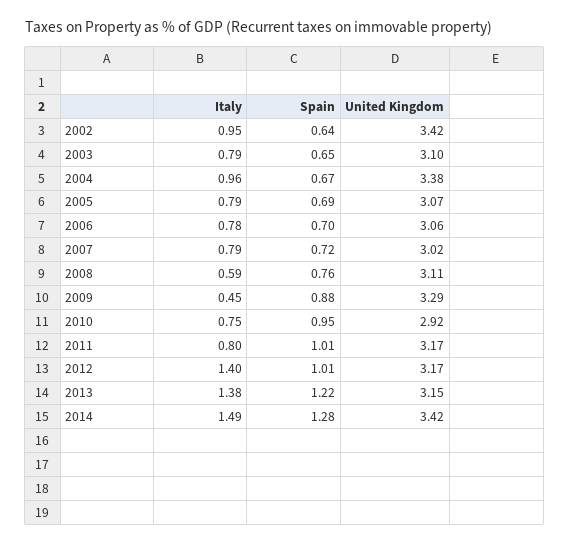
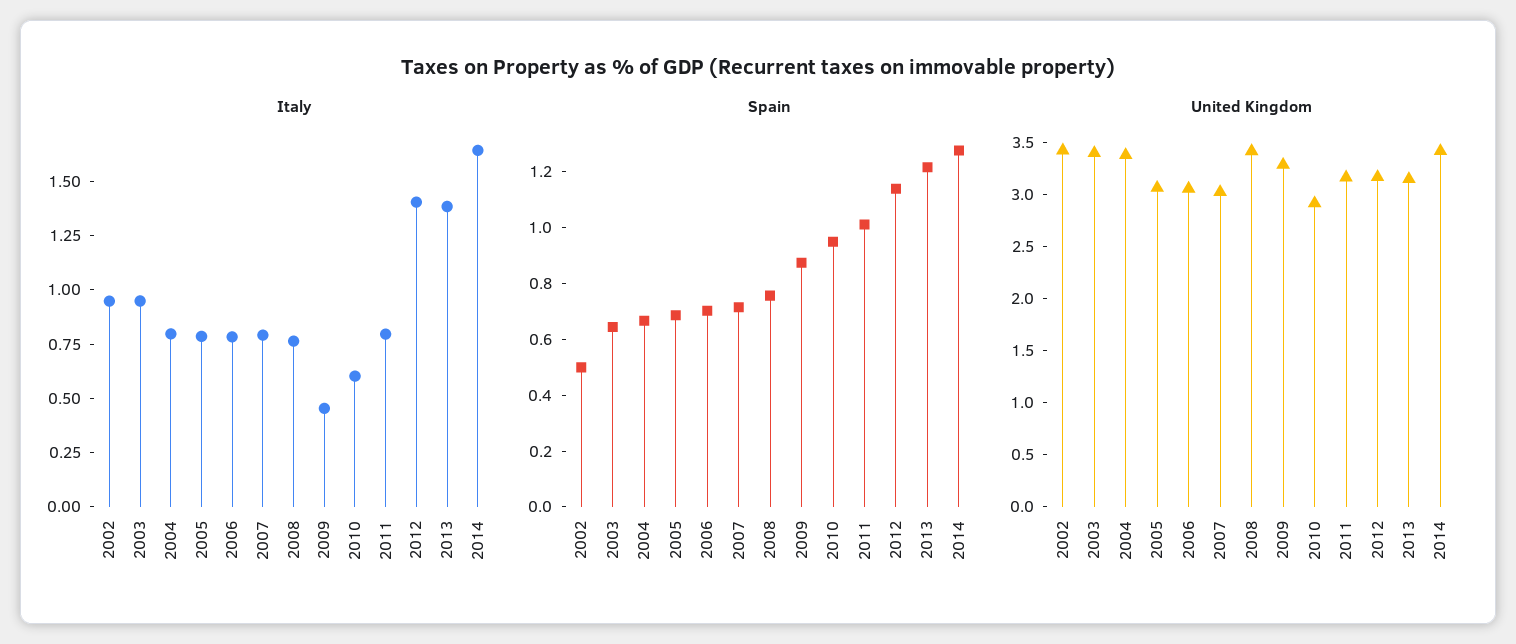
Spain, 2002: 0.64 -> 0.5
Italy, 2003: 0.79 -> 0.95
United Kingdom, 2003: 3.1 -> 3.4
Italy, 2004: 0.96 -> 0.8
Italy, 2008: 0.59 -> 0.75
United Kingdom, 2008: 3.11 -> 3.4
Italy, 2010: 0.75 -> 0.6
Spain, 2012: 1.01 -> 1.15
Italy, 2014: 1.49 -> 1.65

